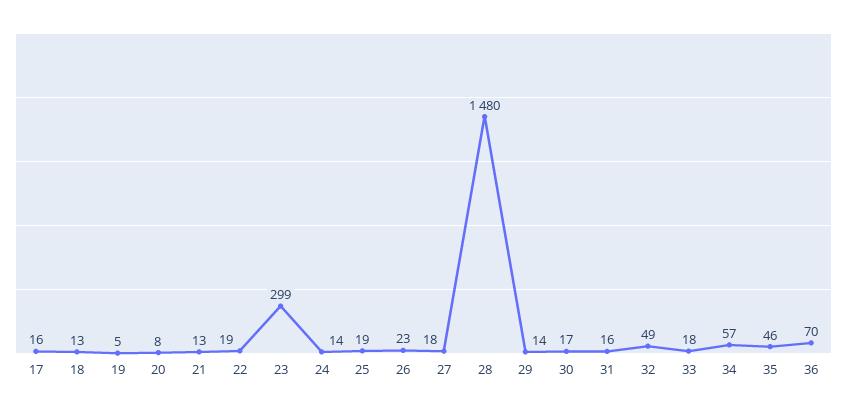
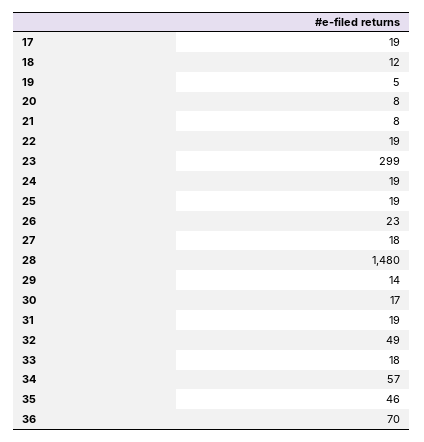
17: 16 -> 19
18: 13 -> 12
21: 13 -> 8
24: 14 -> 19
31: 16 -> 19

